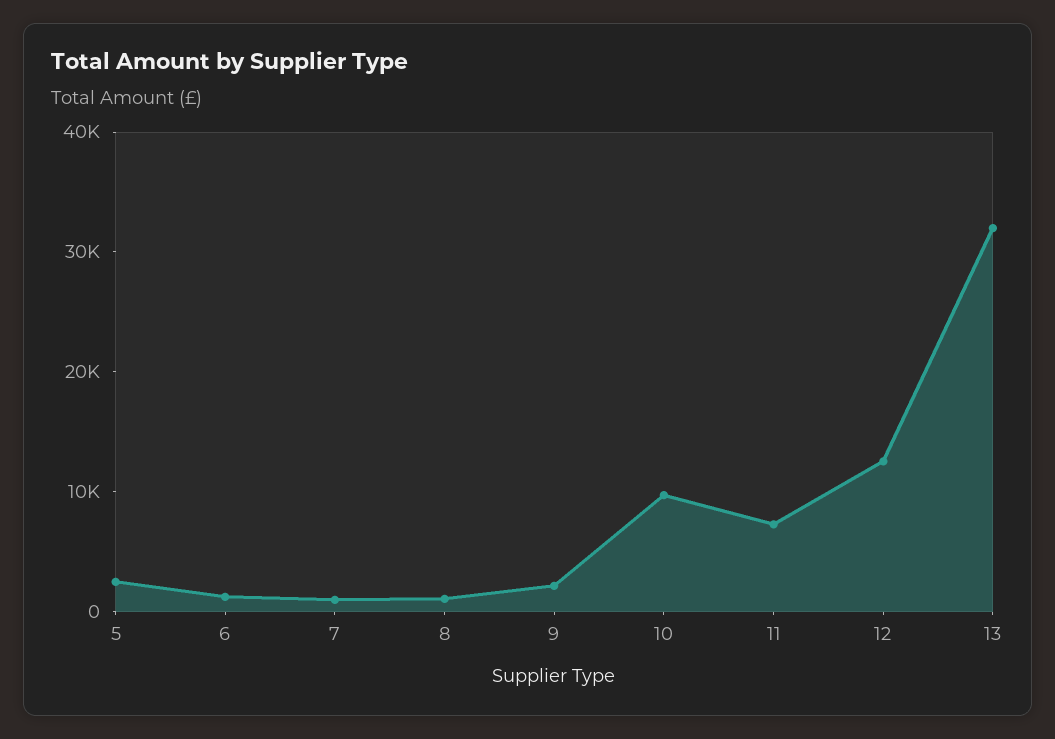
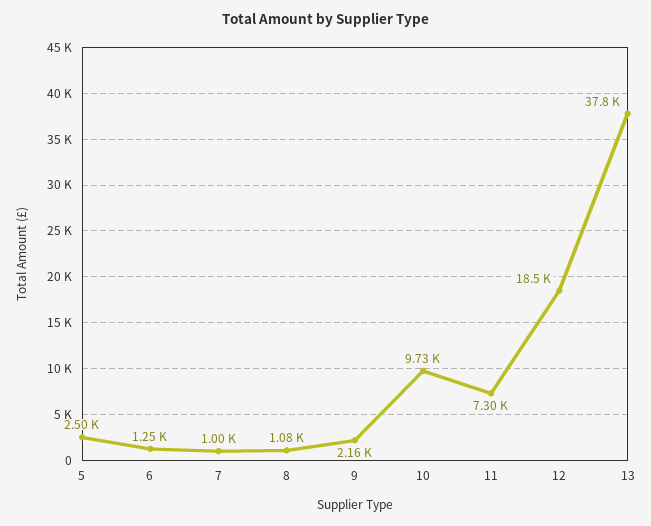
12: 12000 -> 18500
13: 32000 -> 37800

